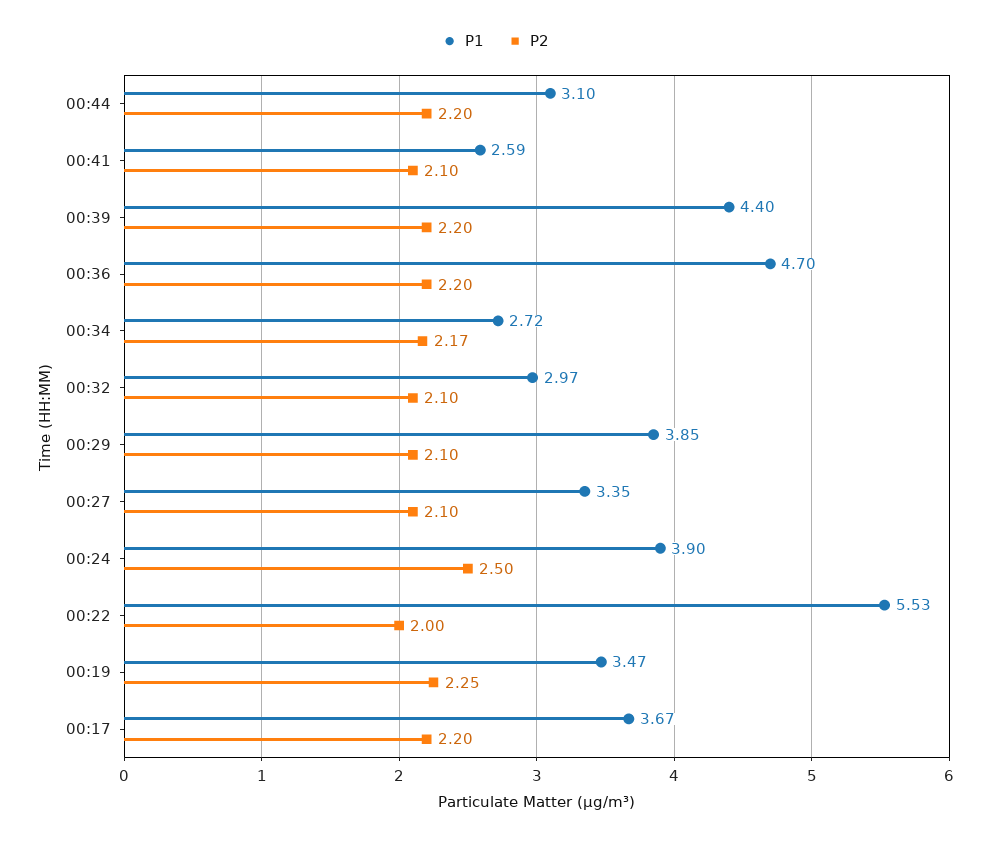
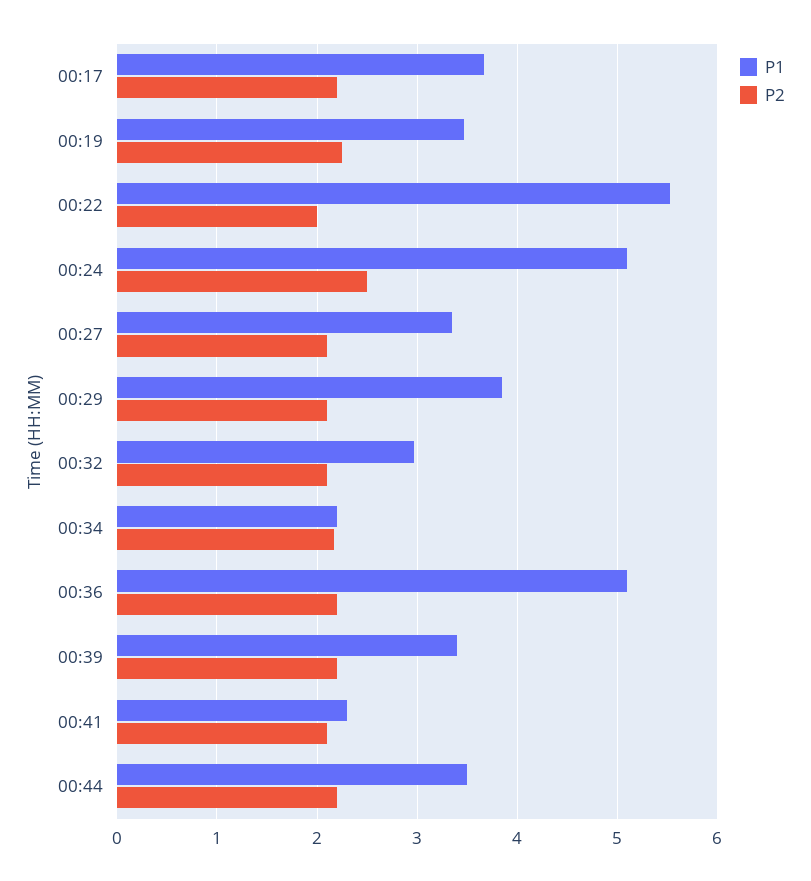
P1, 00:44: 3.1 -> 3.5
P1, 00:41: 2.59 -> 2.3
P1, 00:39: 4.4 -> 3.4
P1, 00:36: 4.7 -> 5.1
P1, 00:34: 2.72 -> 2.2
P1, 00:24: 3.9 -> 5.1

